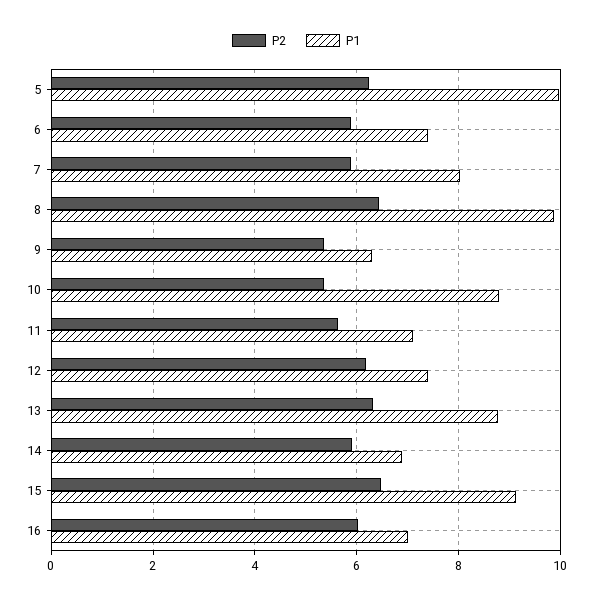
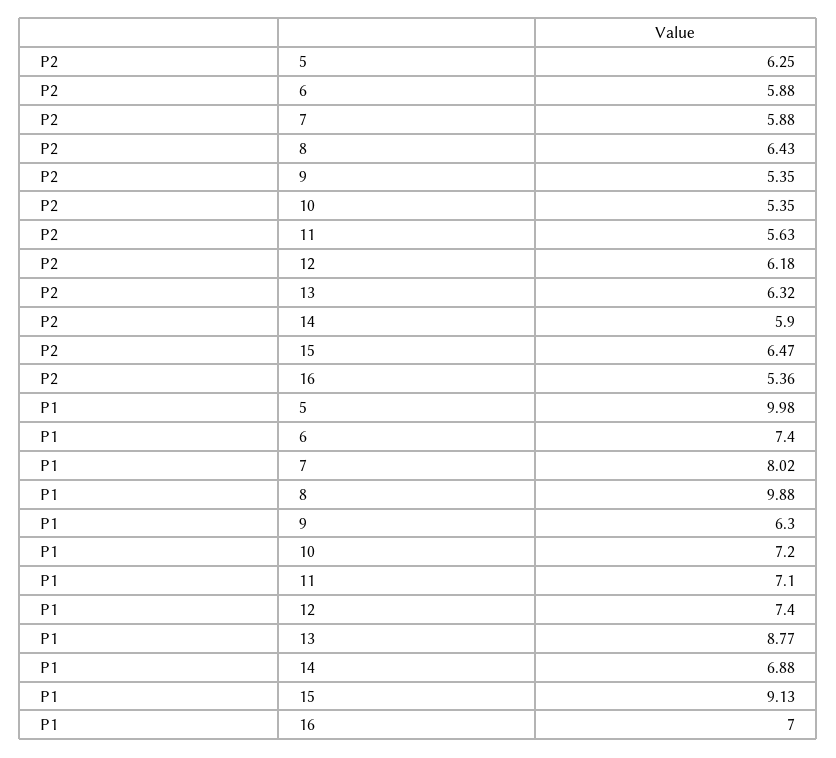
P1, 10: 8.8 -> 7.2
P2, 16: 6 -> 5.36

